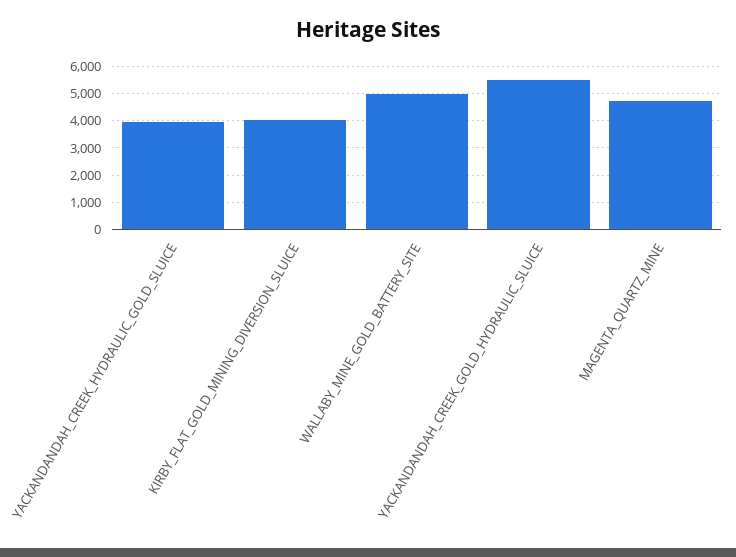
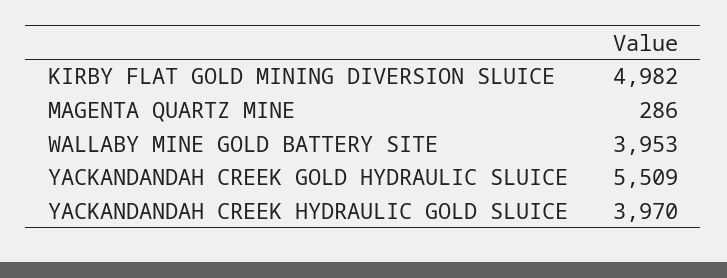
KIRBY_FLAT_GOLD_MINING_DIVERSION_SLUICE: 4000 -> 4982
WALLABY_MINE_GOLD_BATTERY_SITE: 5000 -> 3953
MAGENTA_QUARTZ_MINE: 4750 -> 286

